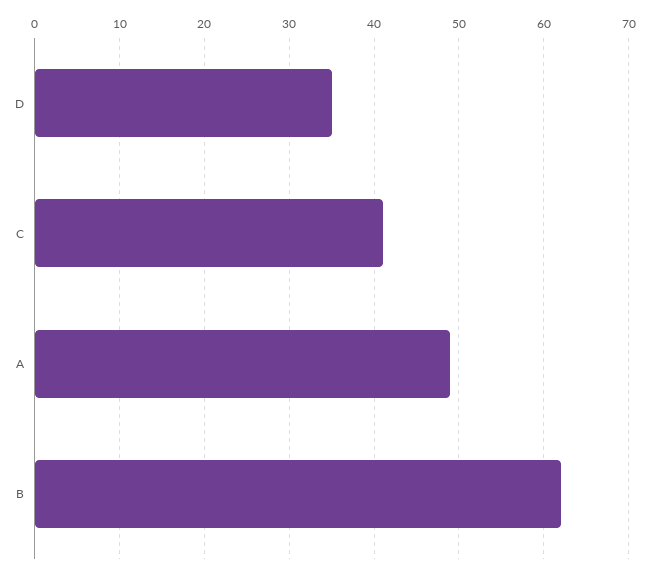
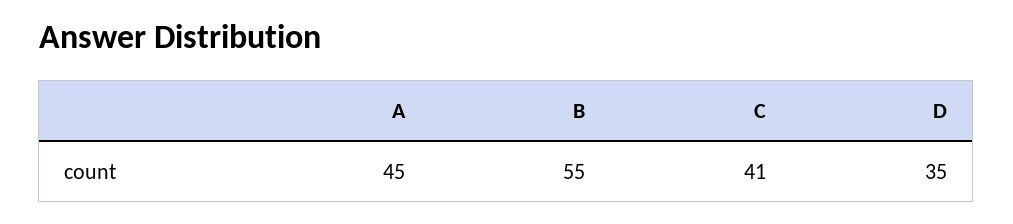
A: 49 -> 45
B: 62 -> 55

